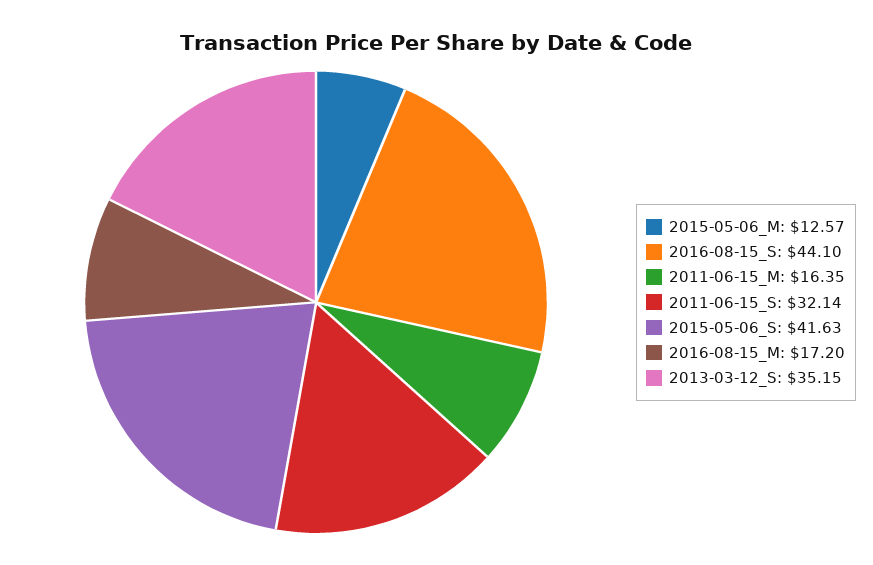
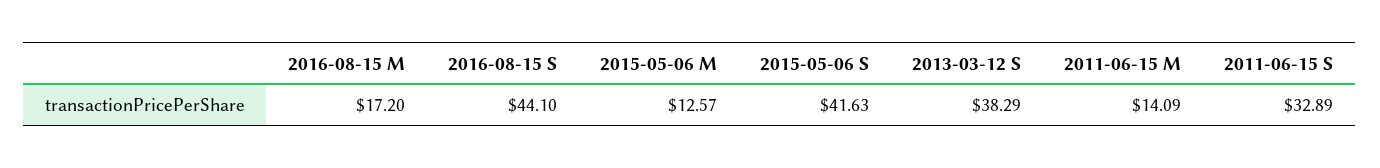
2011-06-15_M: 16.35 -> 14.09
2011-06-15_S: 32.14 -> 32.89
2013-03-12_S: 35.15 -> 38.29

